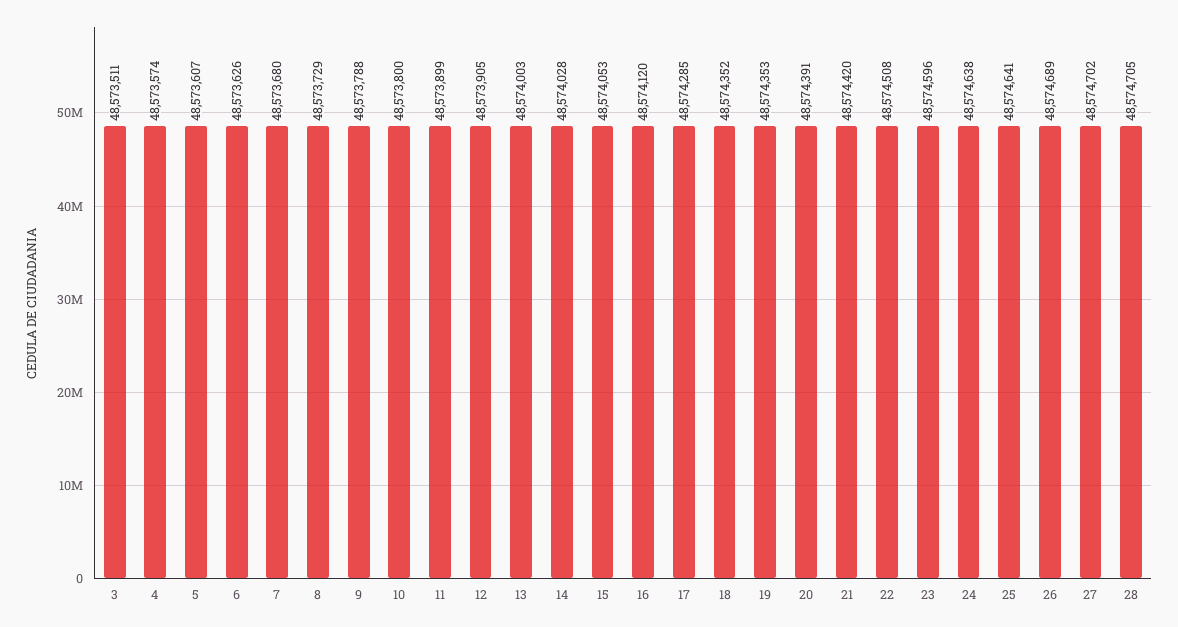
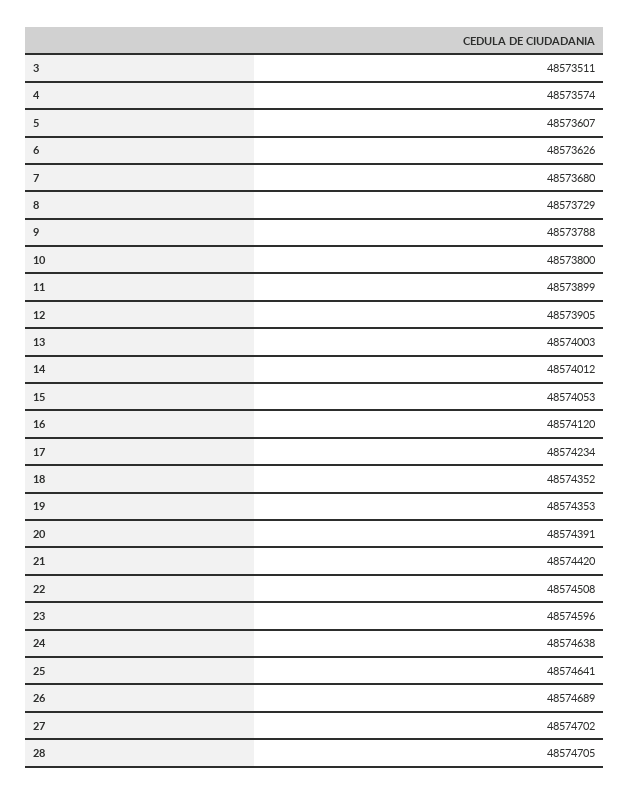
14: 48574028 -> 48574012
17: 48574285 -> 48574234

